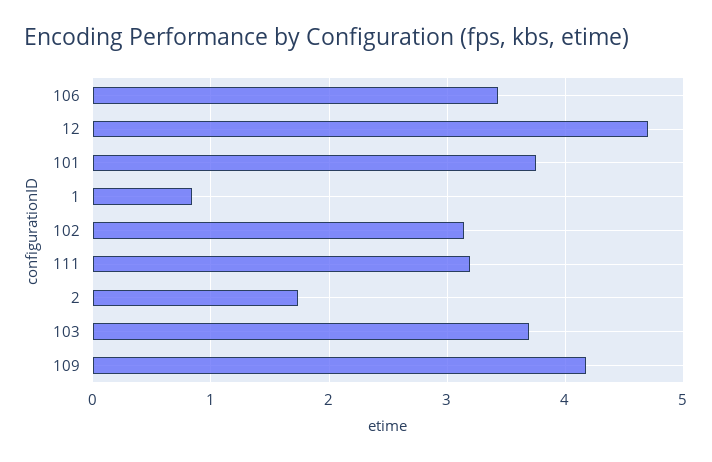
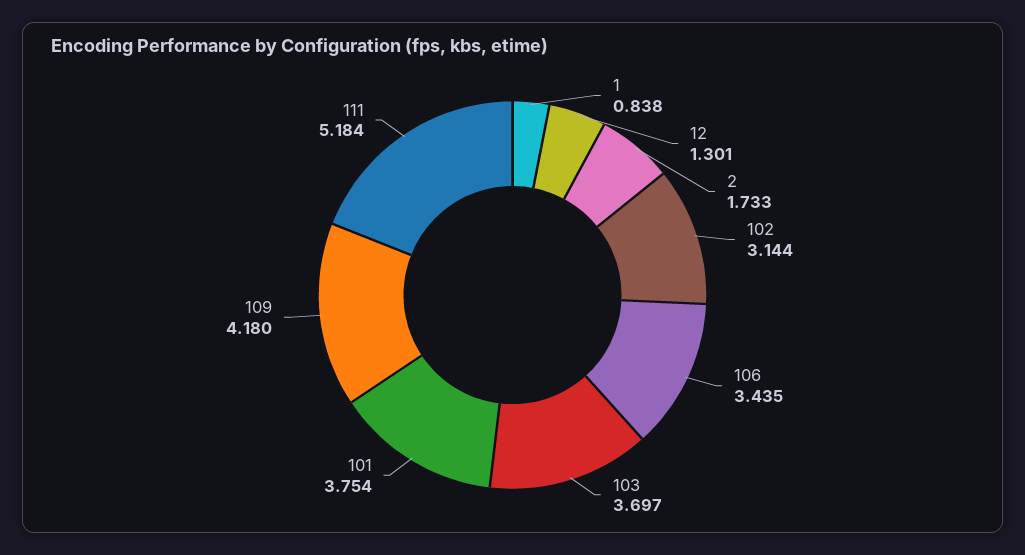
12: 4.7 -> 1.301
111: 3.2 -> 5.184

